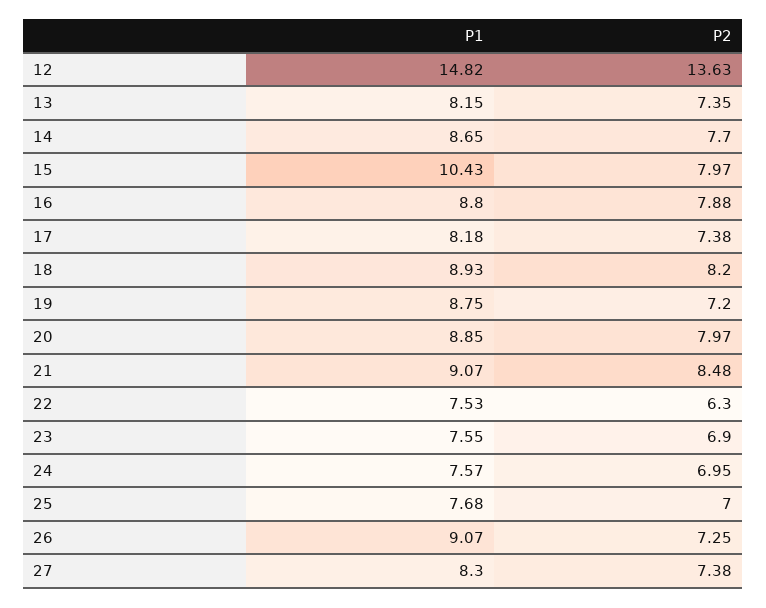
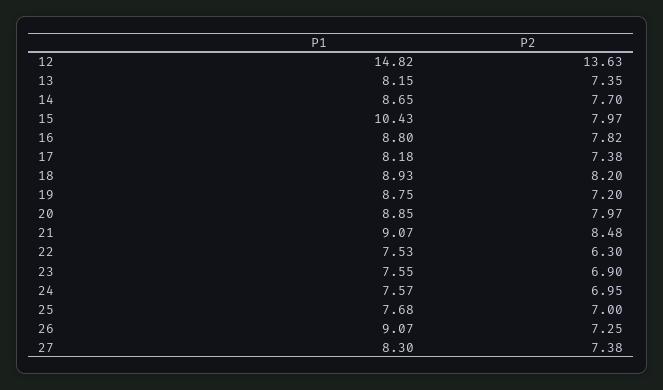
P2, 16: 7.88 -> 7.82

